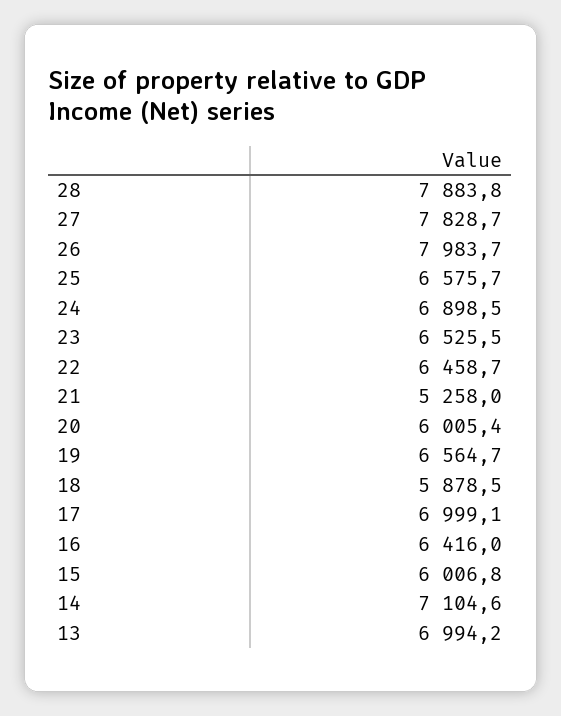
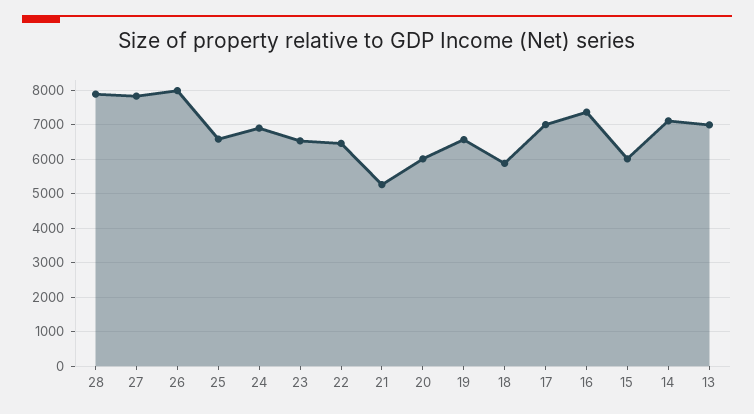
16: 6416 -> 7400

